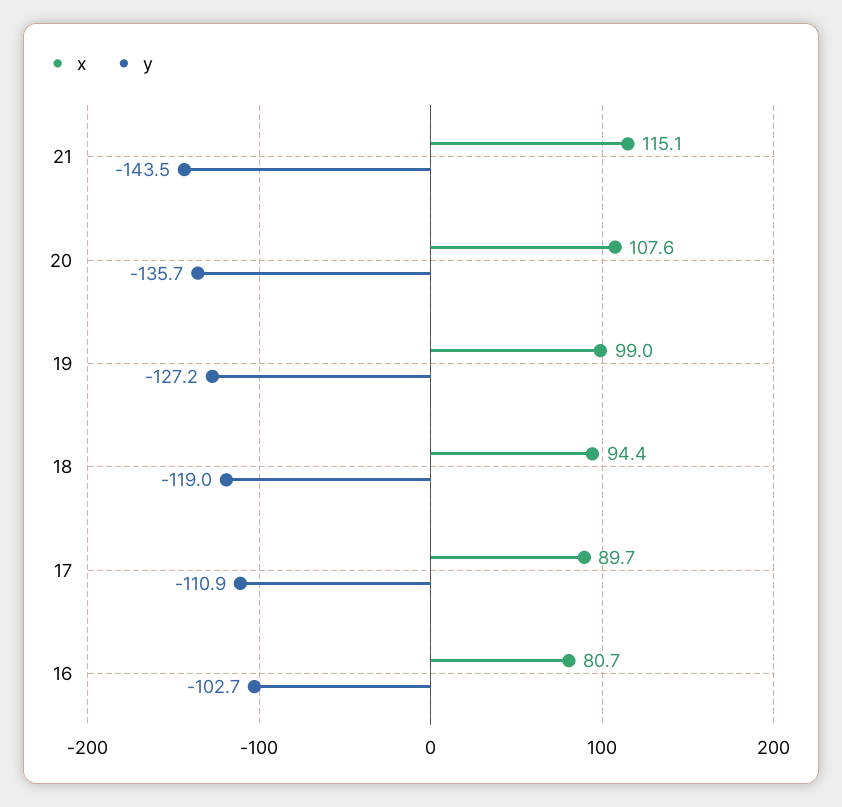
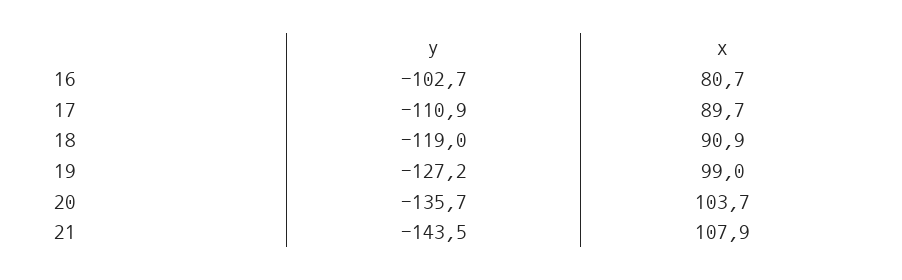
x, 21: 115.1 -> 107.9
x, 20: 107.6 -> 103.7
x, 18: 94.4 -> 90.9

